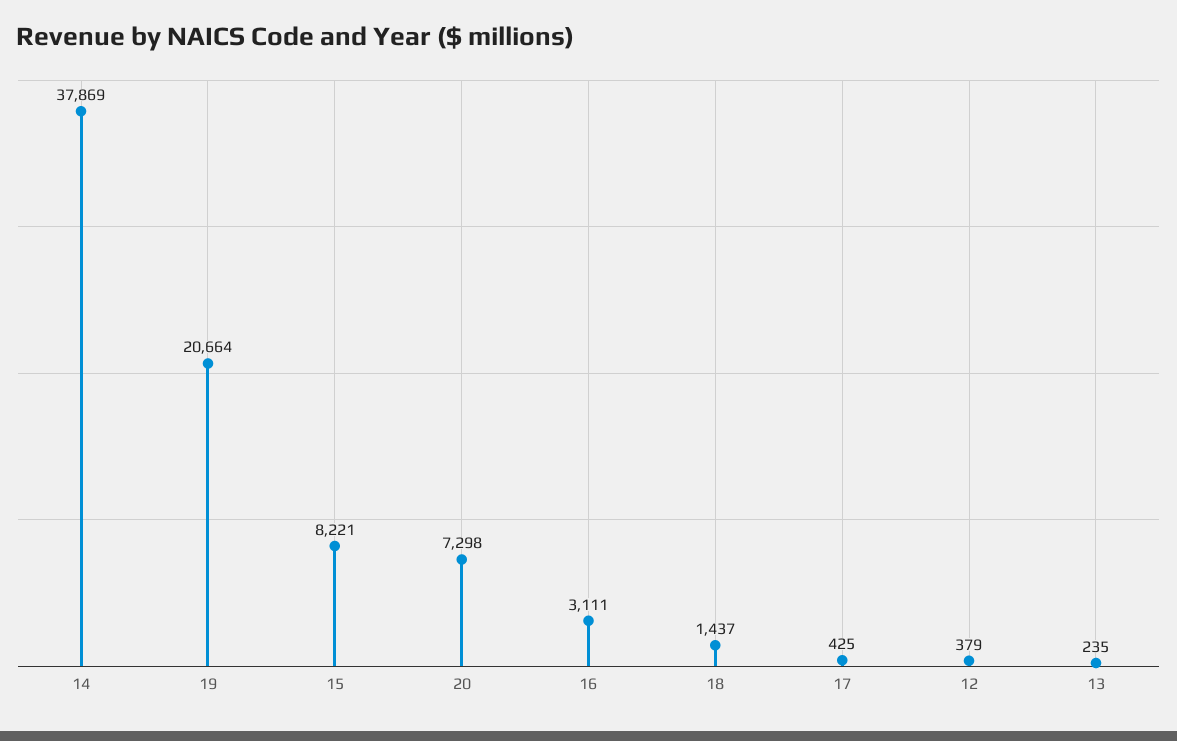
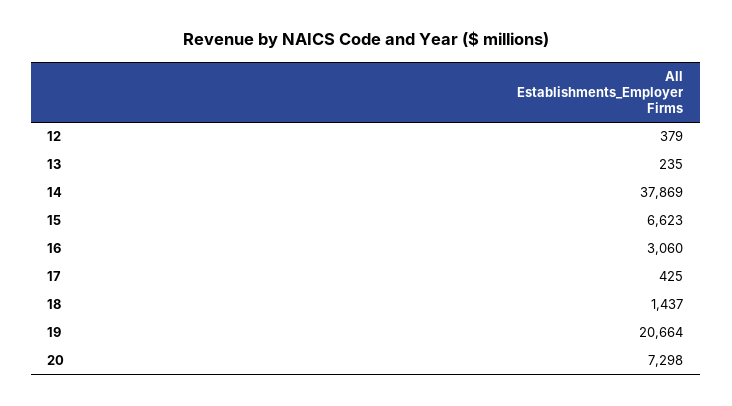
15: 8221 -> 6623
16: 3111 -> 3060

